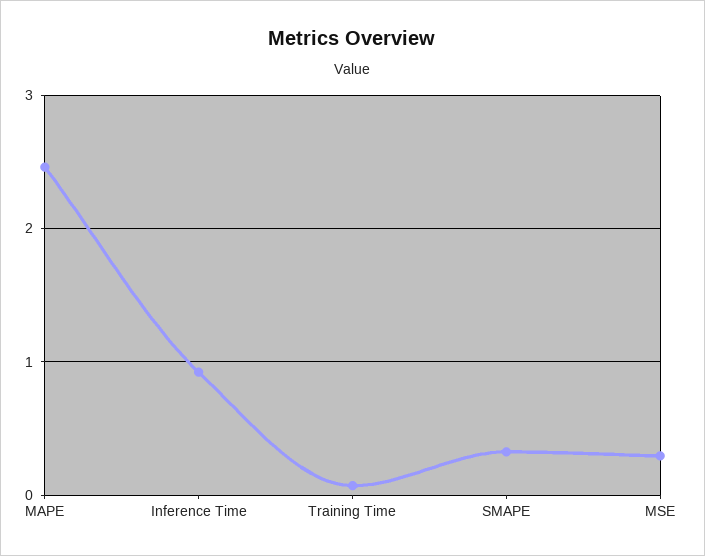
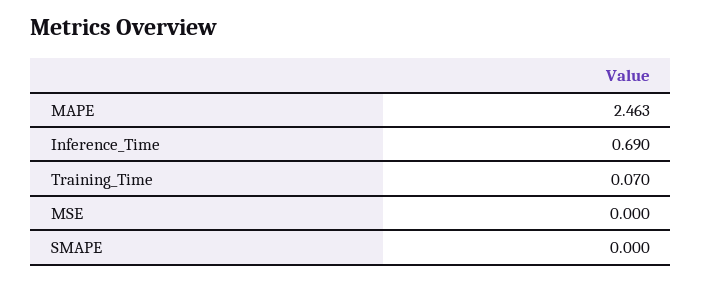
Inference Time: 0.9 -> 0.69
SMAPE: 0.3 -> 0
MSE: 0.3 -> 0

